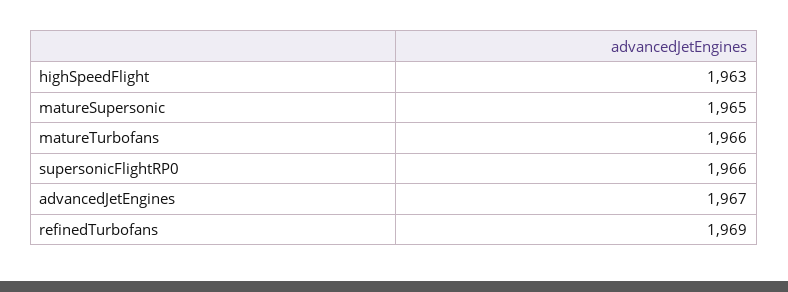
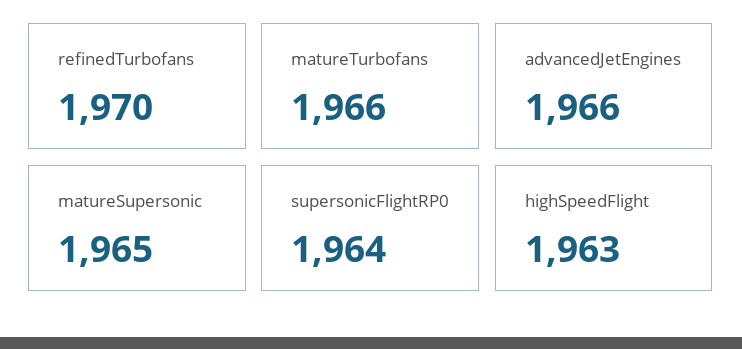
supersonicFlightRP0: 1966 -> 1964
advancedJetEngines: 1967 -> 1966
refinedTurbofans: 1969 -> 1970

